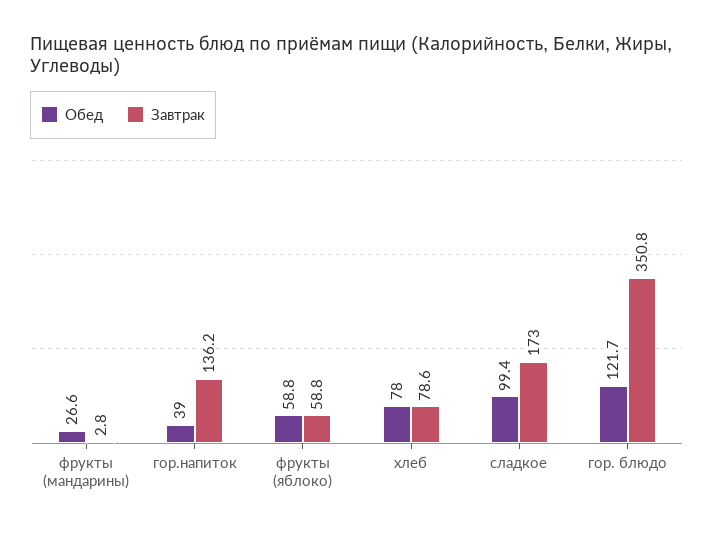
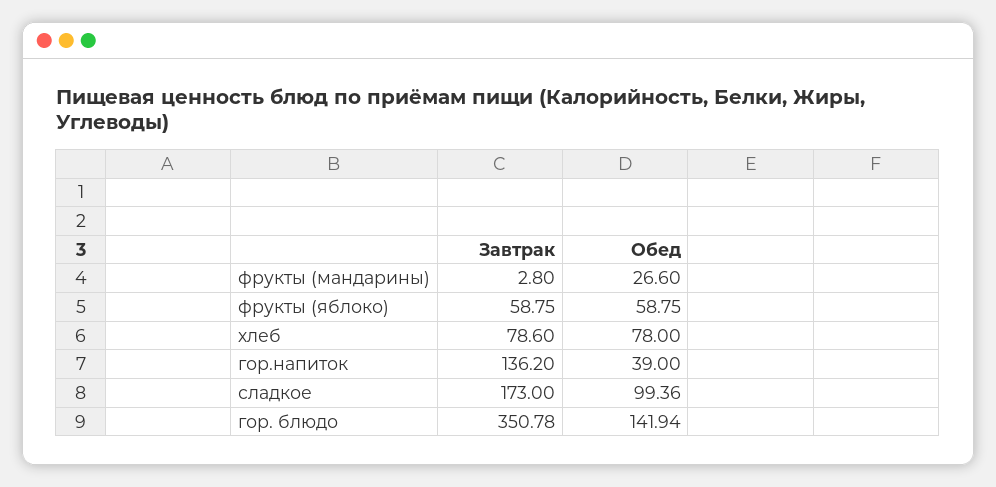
Обед, гор. блюдо: 121.7 -> 141.94

